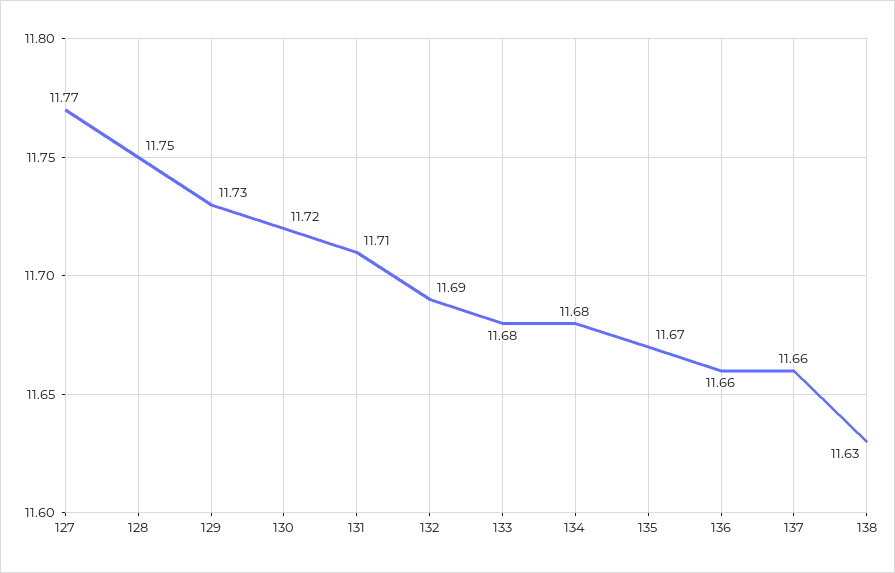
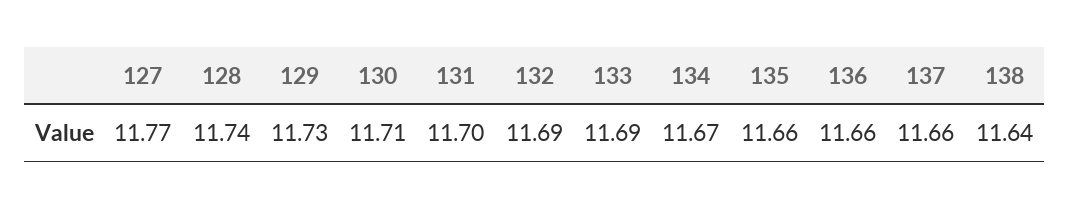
128: 11.75 -> 11.74
130: 11.72 -> 11.71
131: 11.71 -> 11.7
133: 11.68 -> 11.69
134: 11.68 -> 11.67
135: 11.67 -> 11.66
138: 11.63 -> 11.64

